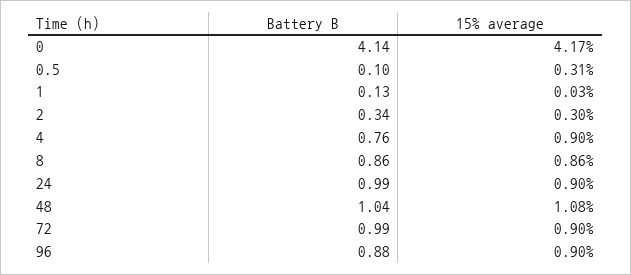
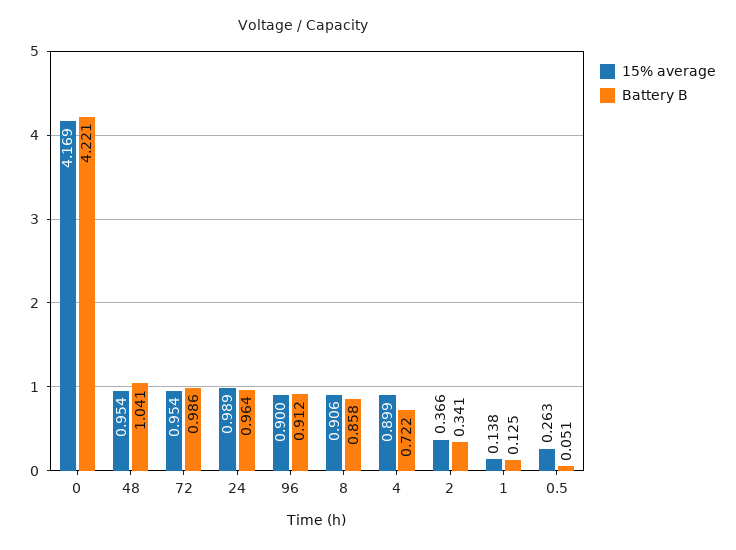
Battery B, 0: 4.14 -> 4.221
Battery B, 0.5: 0.1 -> 0.051
15% average, 0.5: 0.31 -> 0.263
15% average, 1: 0.03 -> 0.138
15% average, 2: 0.3 -> 0.366
Battery B, 4: 0.76 -> 0.722
15% average, 8: 0.86 -> 0.906
Battery B, 24: 0.99 -> 0.964
15% average, 24: 0.9 -> 0.989
15% average, 48: 1.08 -> 0.954
15% average, 72: 0.9 -> 0.954
Battery B, 96: 0.88 -> 0.912

